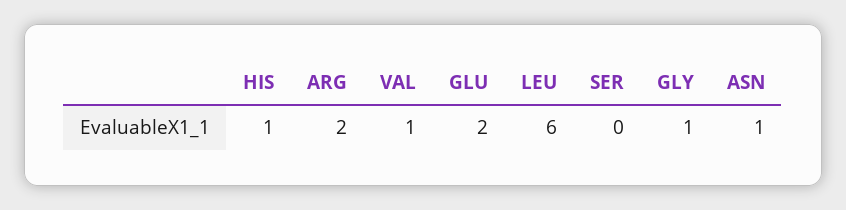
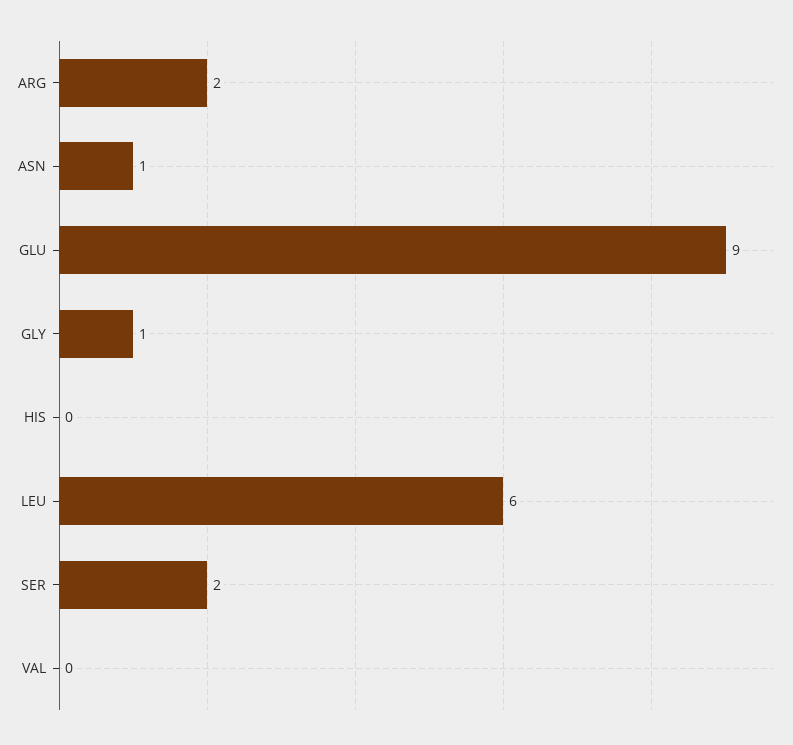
HIS: 1 -> 0
VAL: 1 -> 0
GLU: 2 -> 9
SER: 0 -> 2

